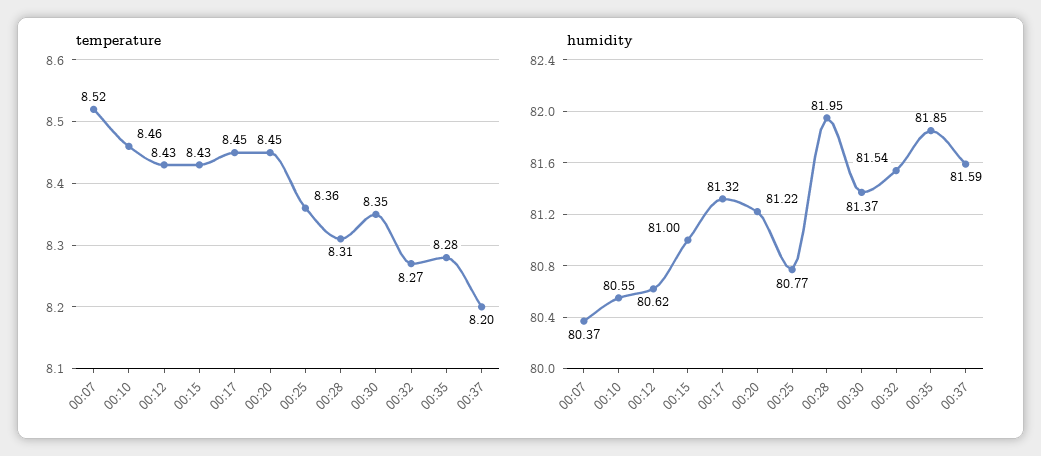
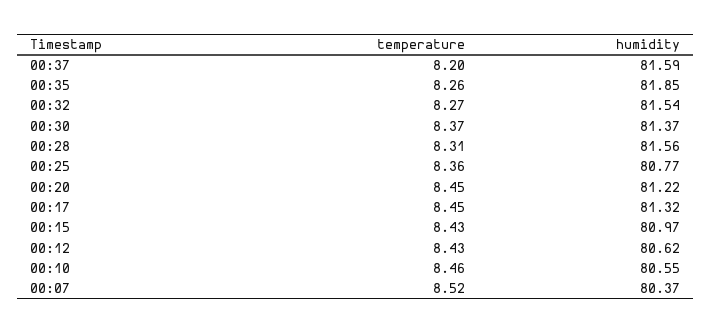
temperature, 00:30: 8.35 -> 8.37
temperature, 00:35: 8.28 -> 8.26
humidity, 00:15: 81 -> 80.97
humidity, 00:28: 81.95 -> 81.56

